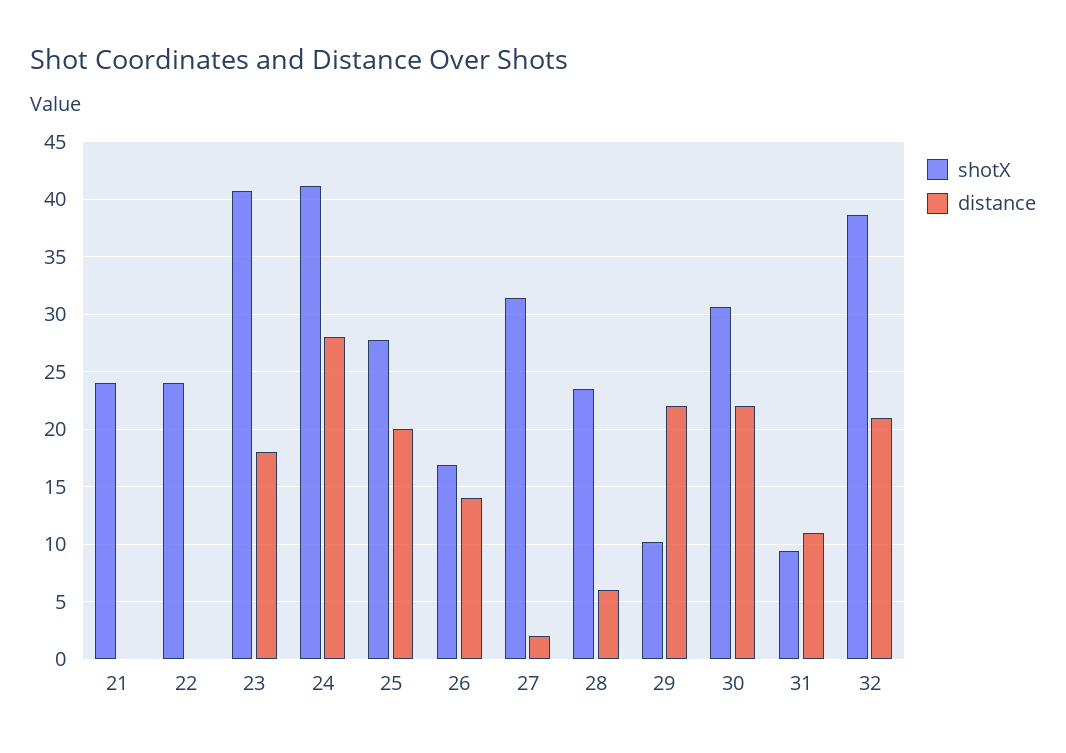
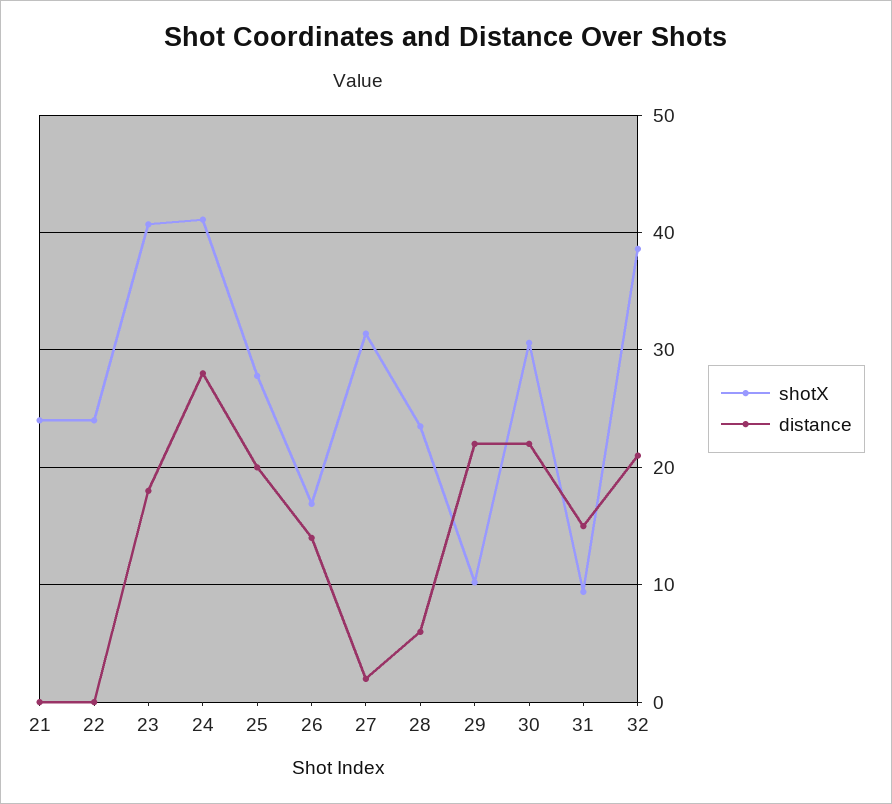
distance, 31: 11 -> 15

